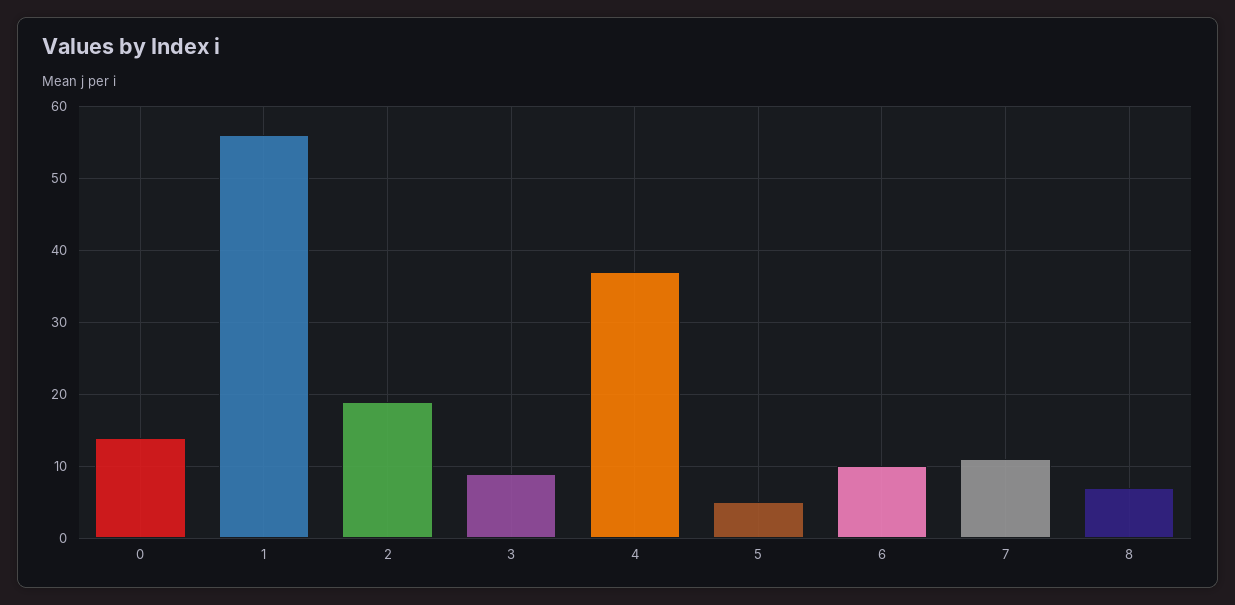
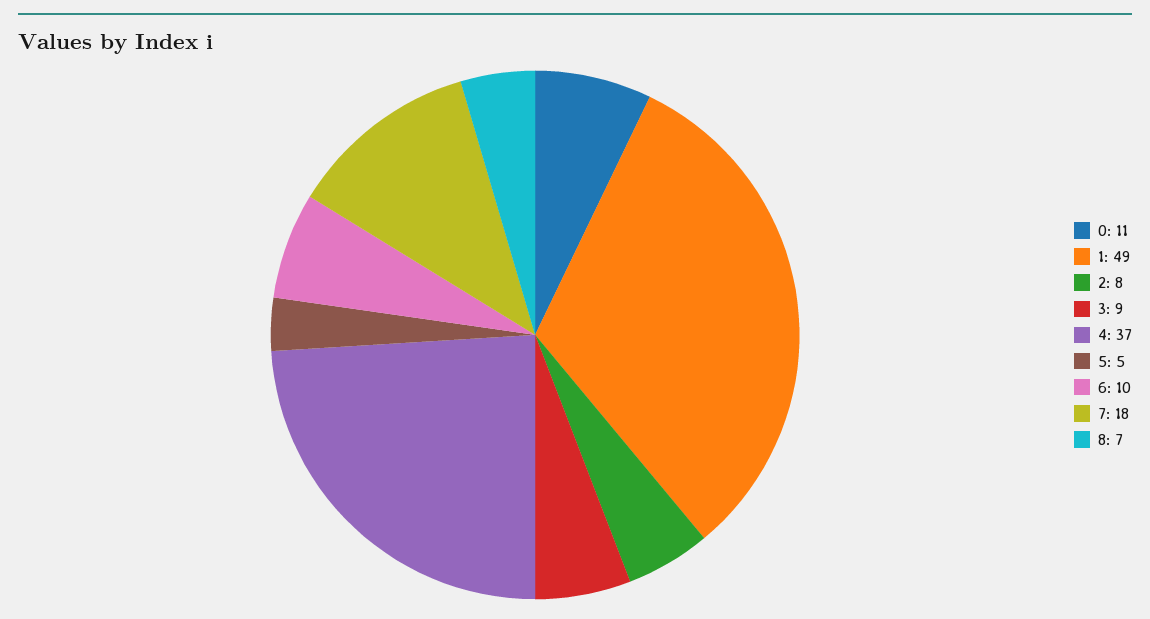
0: 14 -> 11
1: 56 -> 49
2: 19 -> 8
7: 11 -> 18

